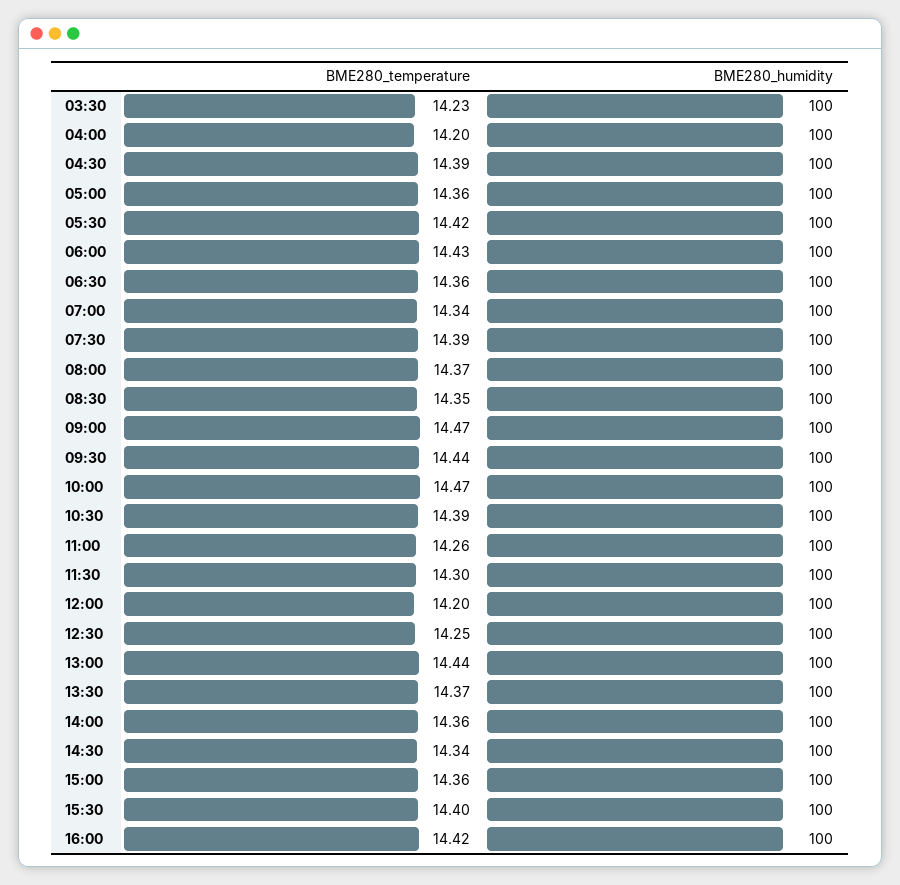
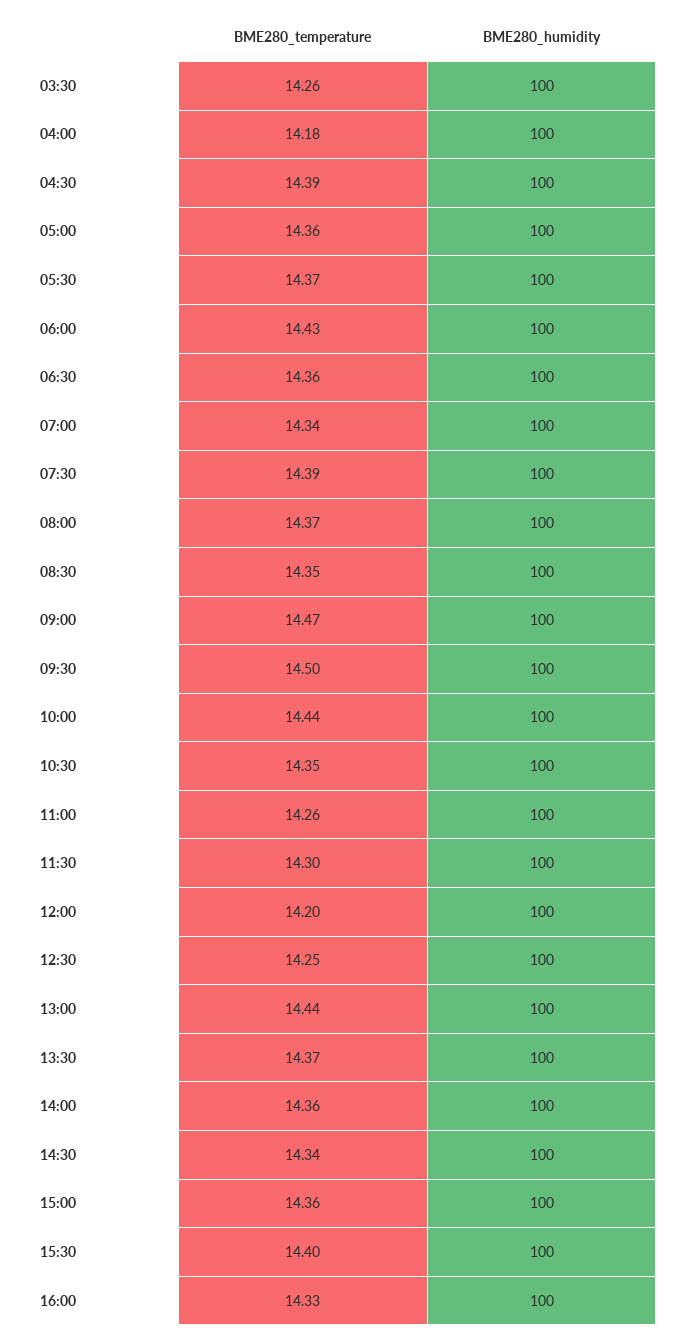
BME280_temperature, 03:30: 14.23 -> 14.26
BME280_temperature, 04:00: 14.2 -> 14.18
BME280_temperature, 05:30: 14.42 -> 14.37
BME280_temperature, 09:30: 14.44 -> 14.5
BME280_temperature, 10:00: 14.47 -> 14.44
BME280_temperature, 10:30: 14.39 -> 14.35
BME280_temperature, 16:00: 14.42 -> 14.33

